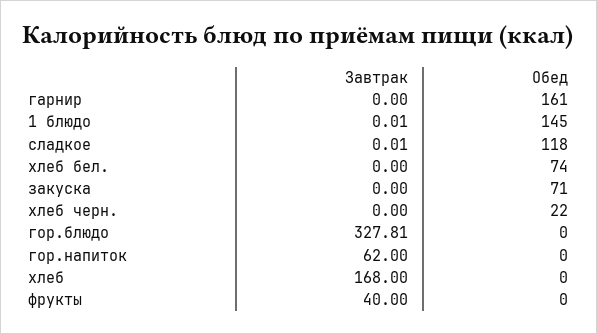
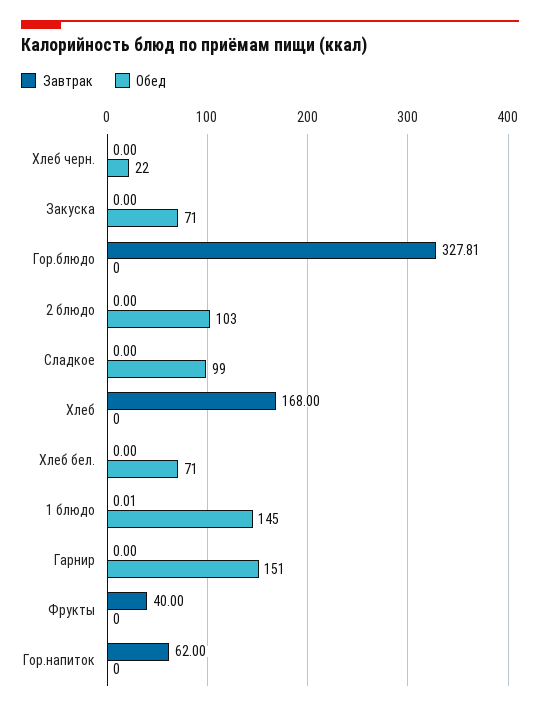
Обед, гарнир: 161 -> 151
Завтрак, сладкое: 0.01 -> 0
Обед, сладкое: 118 -> 99
Обед, хлеб бел.: 74 -> 71
Завтрак, 2 блюдо: none -> 0
Обед, 2 блюдо: none -> 103

